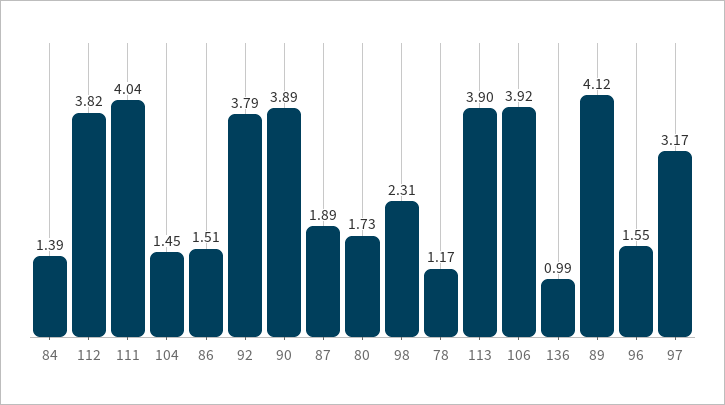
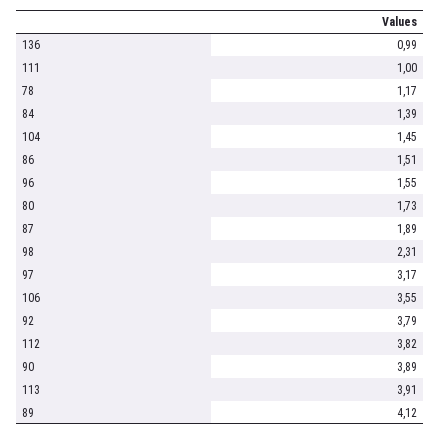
111: 4.04 -> 1
113: 3.9 -> 3.91
106: 3.92 -> 3.55

